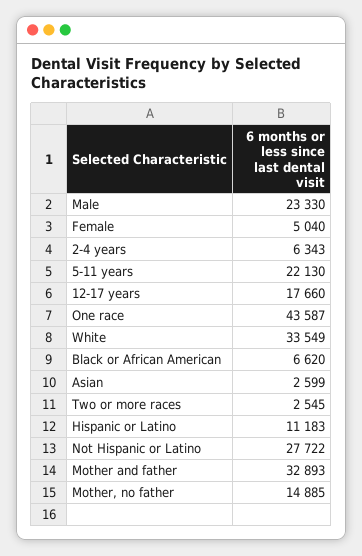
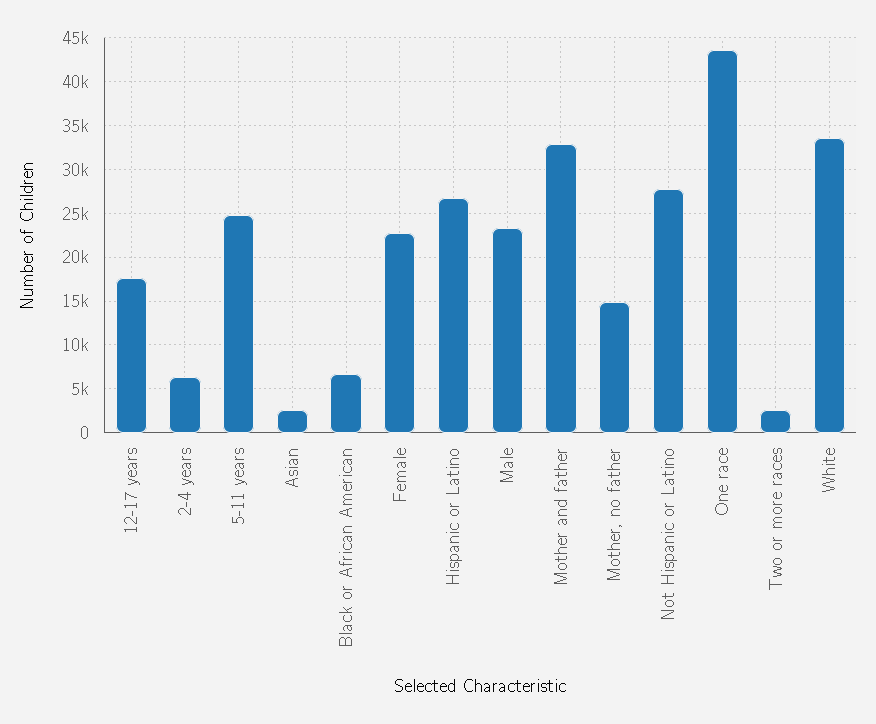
Female: 5040 -> 23000
5-11 years: 22130 -> 25000
Hispanic or Latino: 11183 -> 27000

